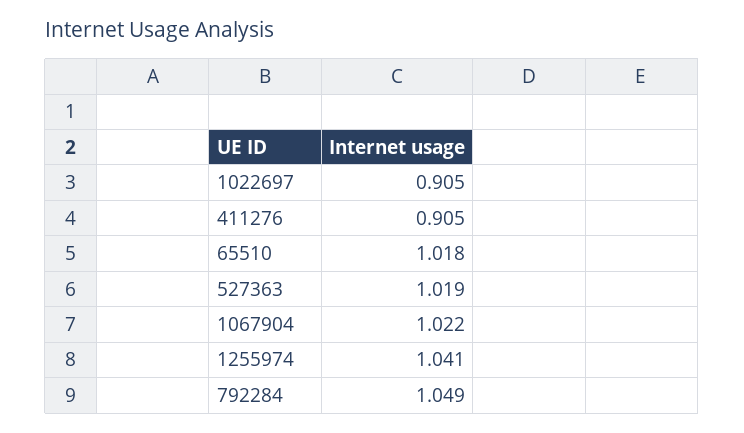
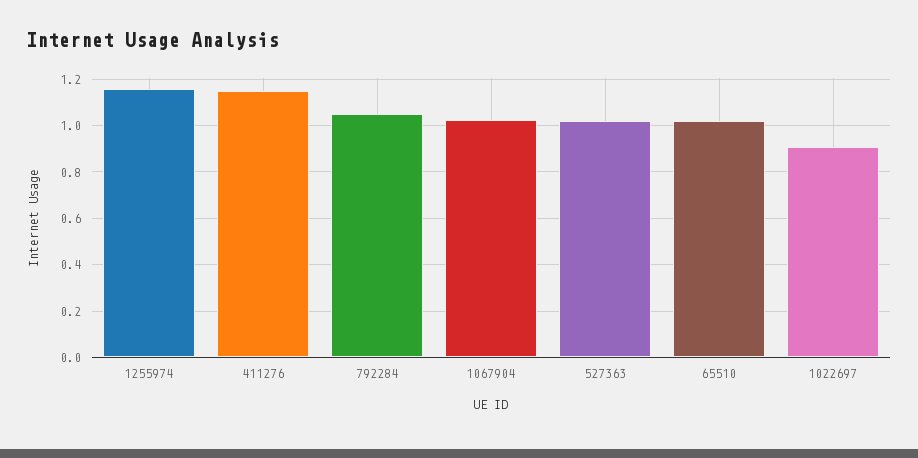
411276: 0.905 -> 1.15
1255974: 1.041 -> 1.15

